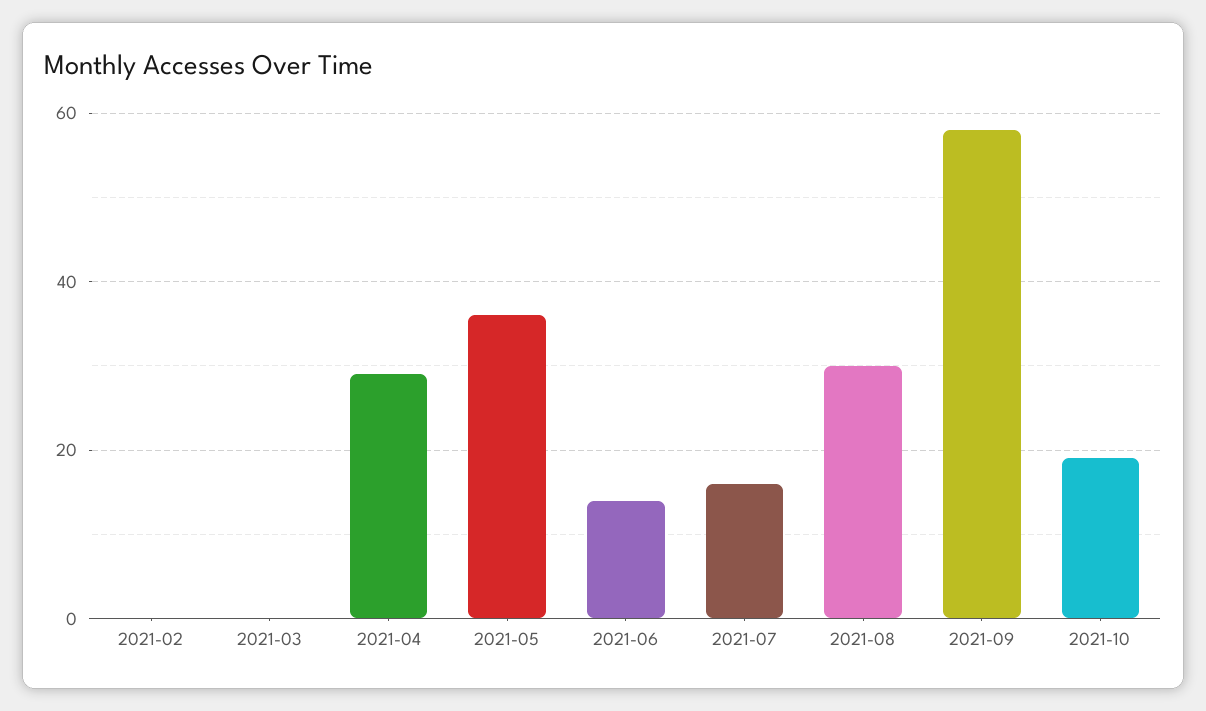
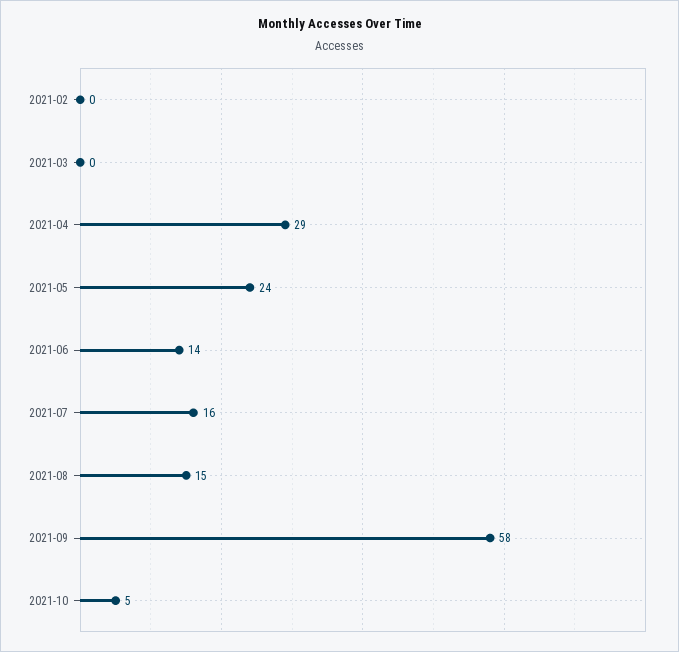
2021-05: 35 -> 24
2021-08: 30 -> 15
2021-10: 20 -> 5

